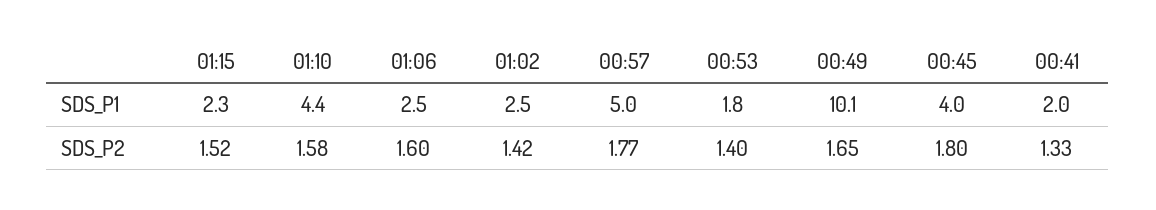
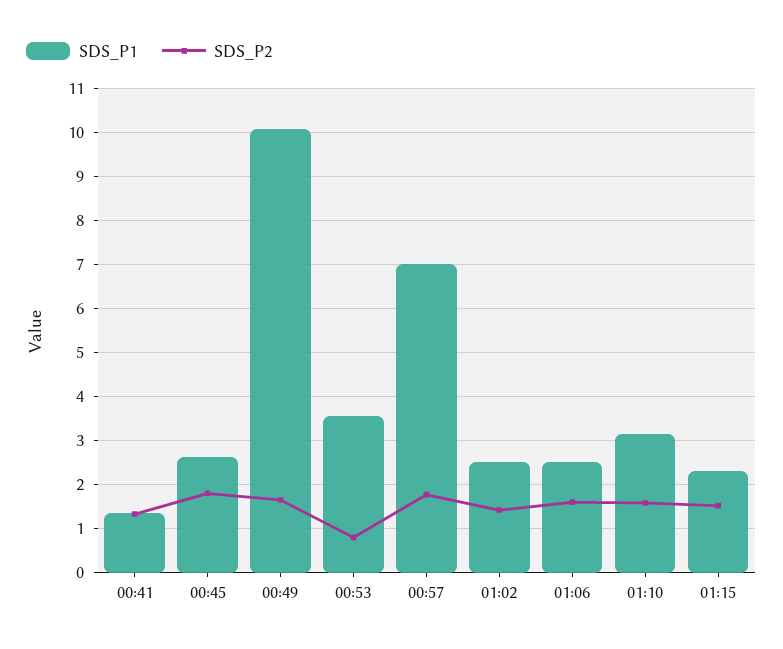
SDS_P1, 01:10: 4.4 -> 3.2
SDS_P1, 00:57: 5 -> 7
SDS_P1, 00:53: 1.8 -> 3.6
SDS_P1, 00:45: 4 -> 2.6
SDS_P1, 00:41: 2 -> 1.4
SDS_P2, 00:53: 1.4 -> 0.8

